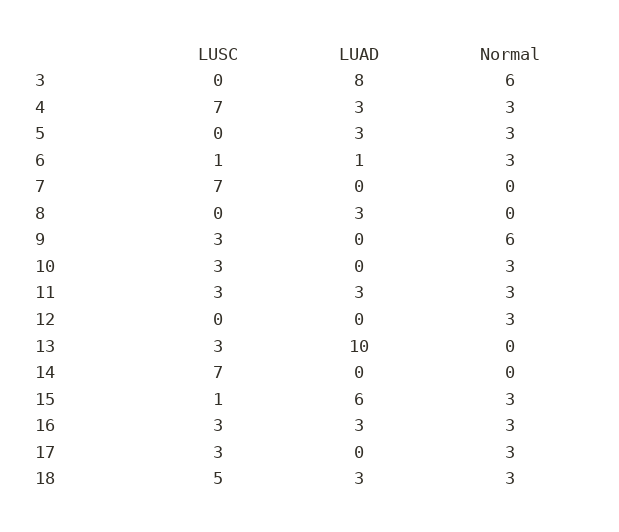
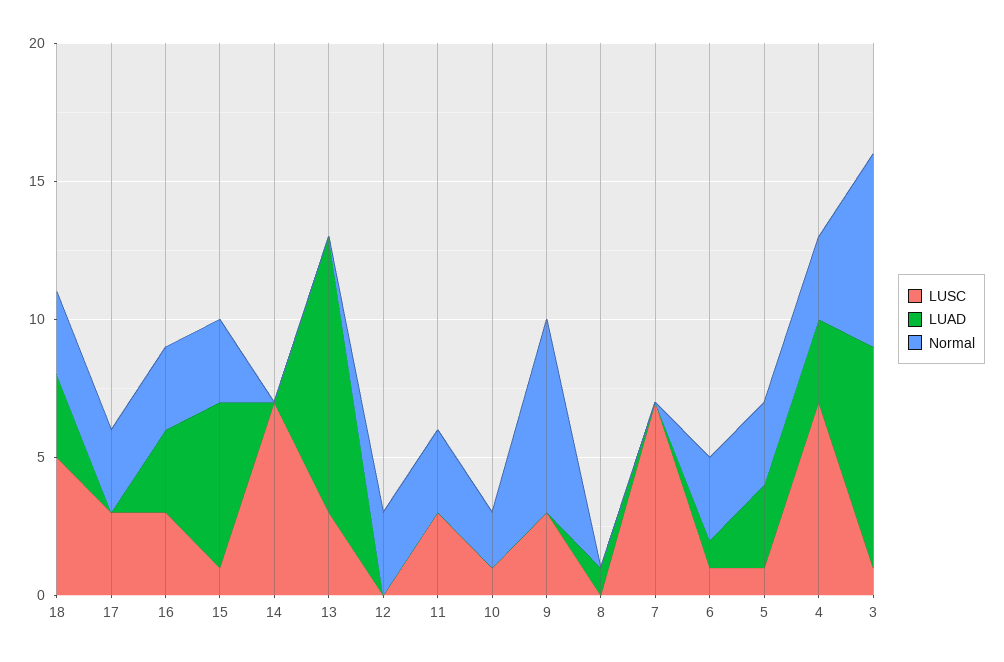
LUSC, 3: 0 -> 1
Normal, 3: 6 -> 7
LUSC, 5: 0 -> 1
LUAD, 8: 3 -> 1
Normal, 9: 6 -> 7
LUSC, 10: 3 -> 1
Normal, 10: 3 -> 2
LUAD, 11: 3 -> 0

